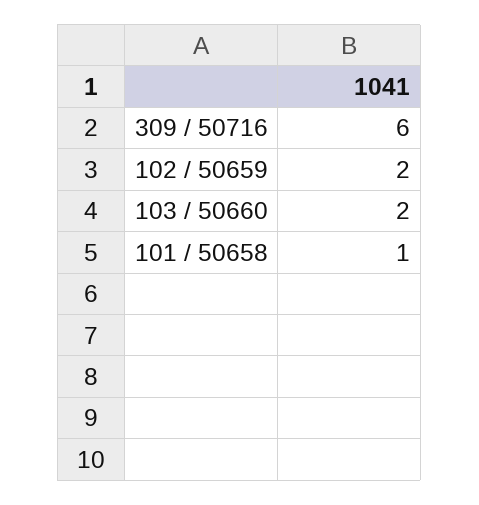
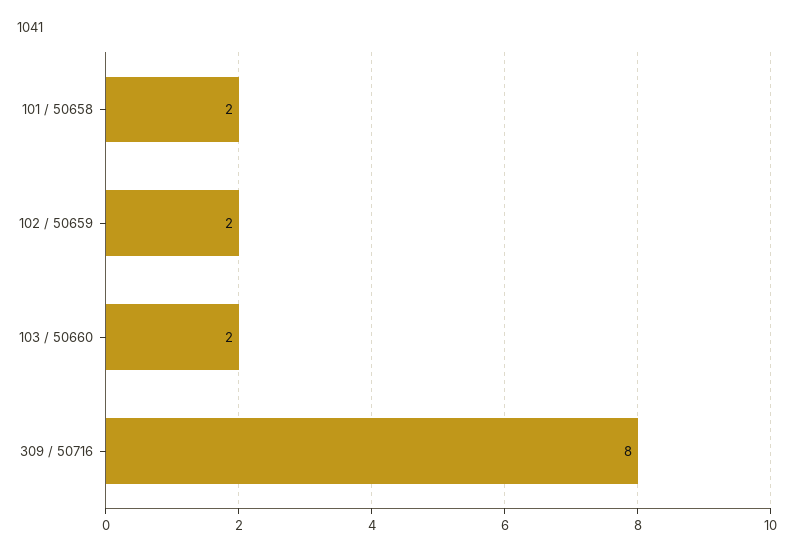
309 / 50716: 6 -> 8
101 / 50658: 1 -> 2

